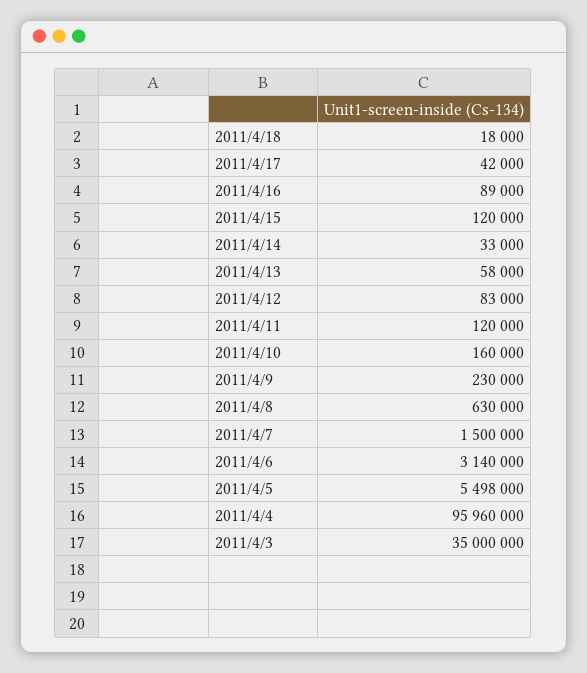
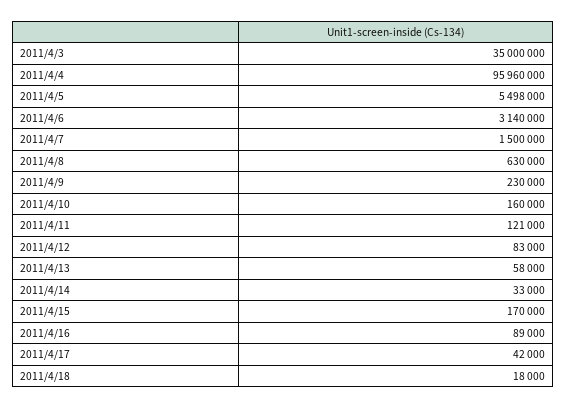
2011/4/15: 120000 -> 170000
2011/4/11: 120000 -> 121000

